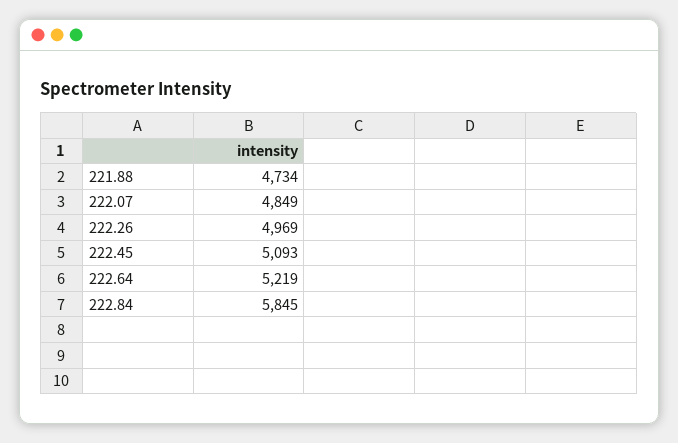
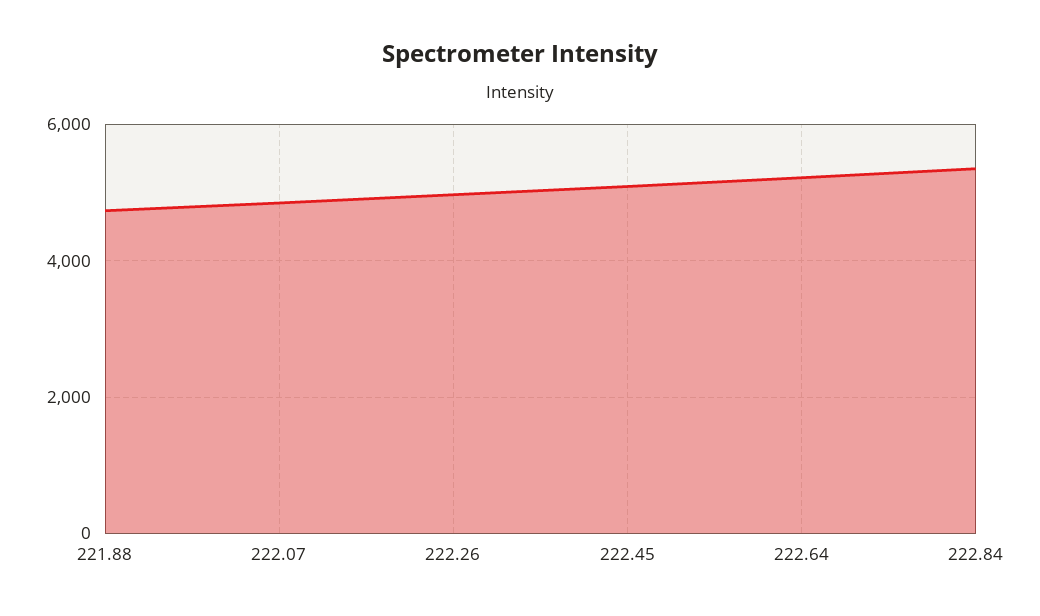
222.84: 5845 -> 5400

